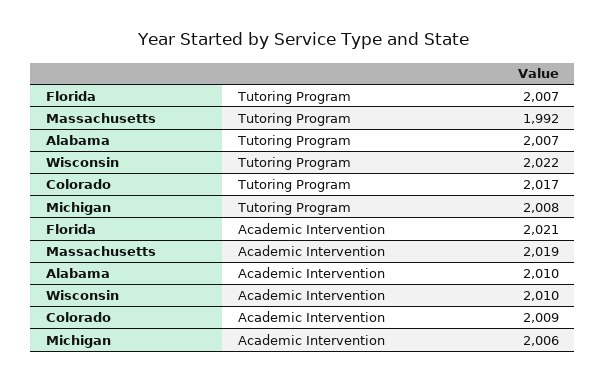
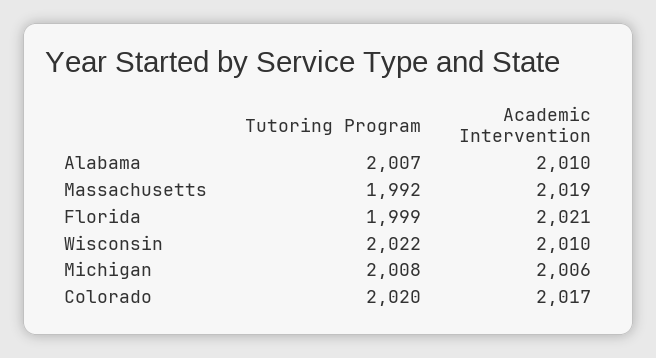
Florida, Tutoring Program: 2007 -> 1999
Colorado, Tutoring Program: 2017 -> 2020
Colorado, Academic Intervention: 2009 -> 2017

